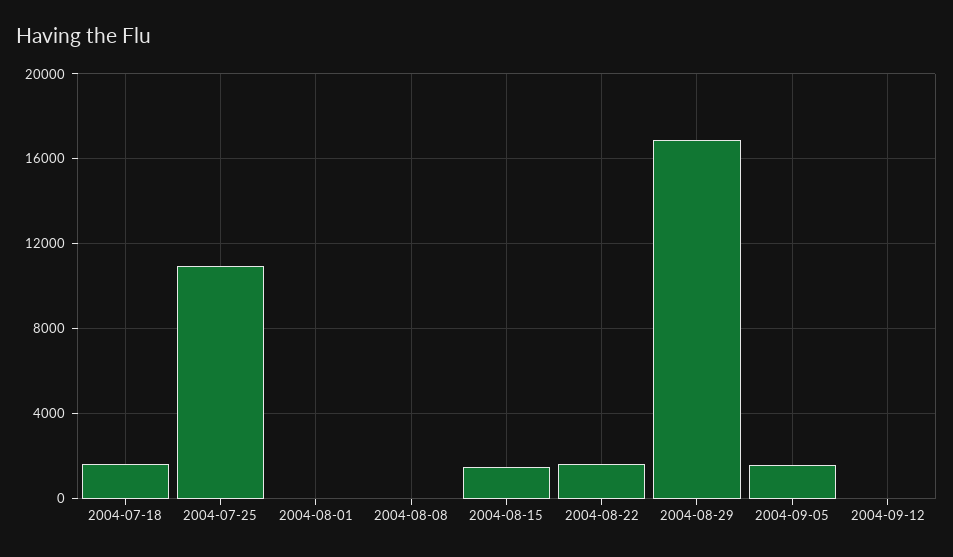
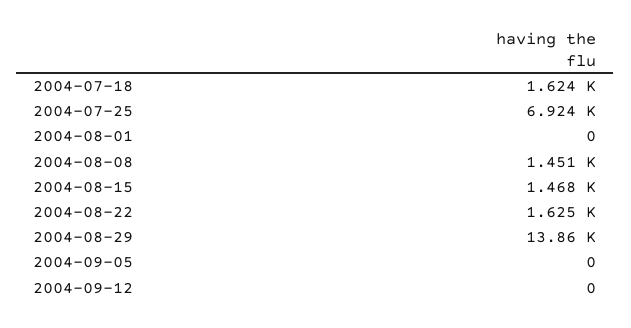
2004-07-25: 11000 -> 6924
2004-08-08: 0 -> 1451
2004-08-29: 17000 -> 13860
2004-09-05: 1500 -> 0

